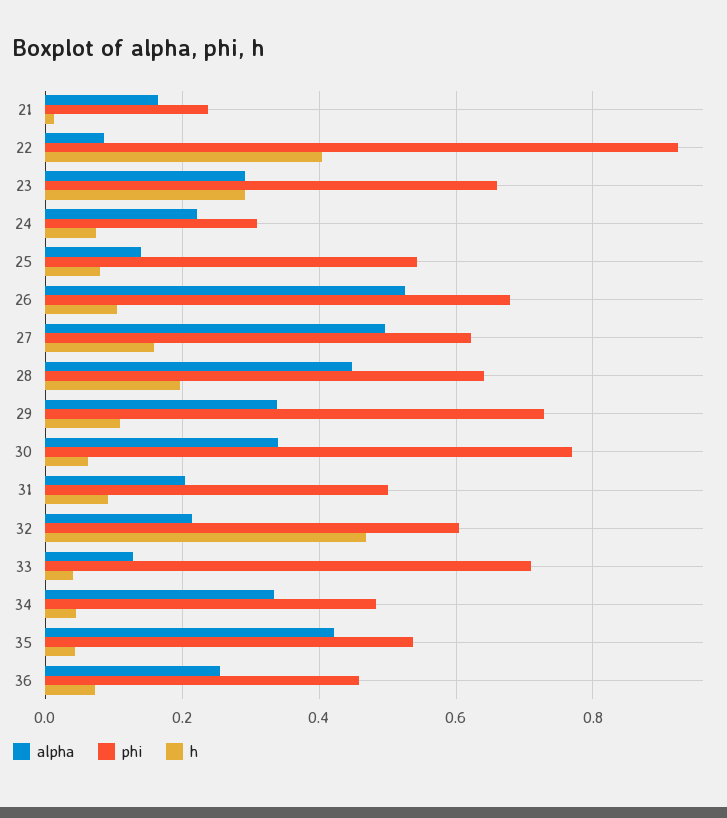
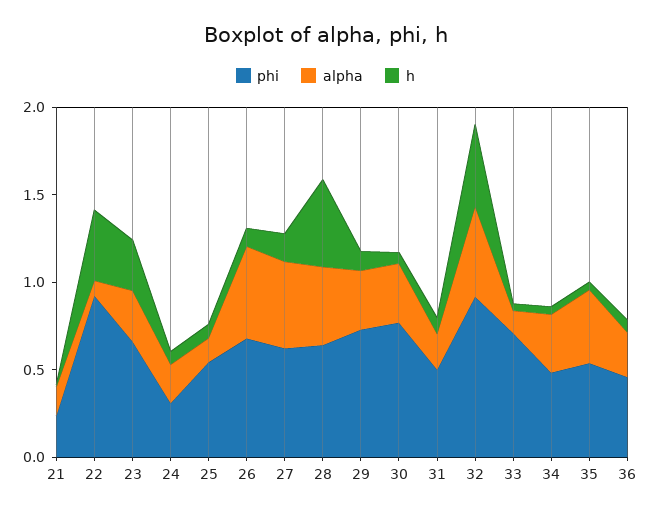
h, 28: 0.2 -> 0.5
alpha, 32: 0.22 -> 0.5
phi, 32: 0.6 -> 0.9

